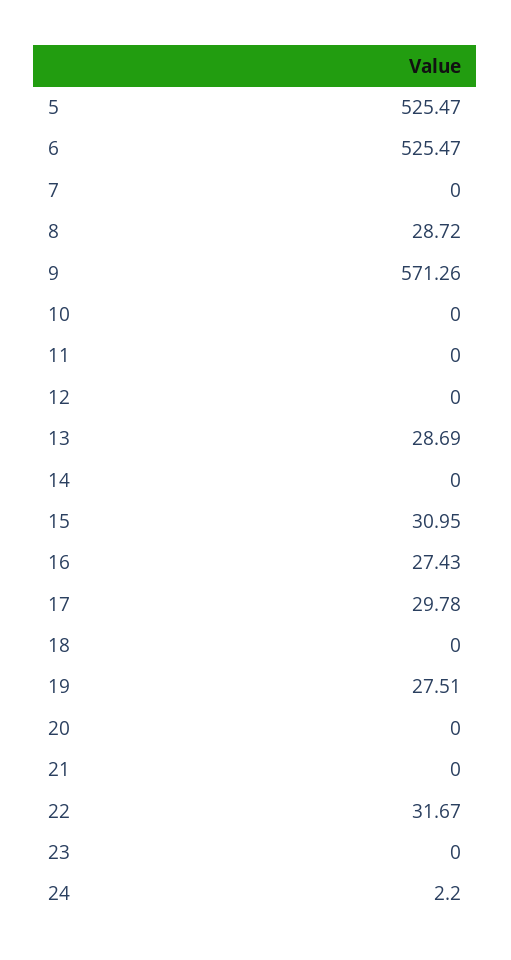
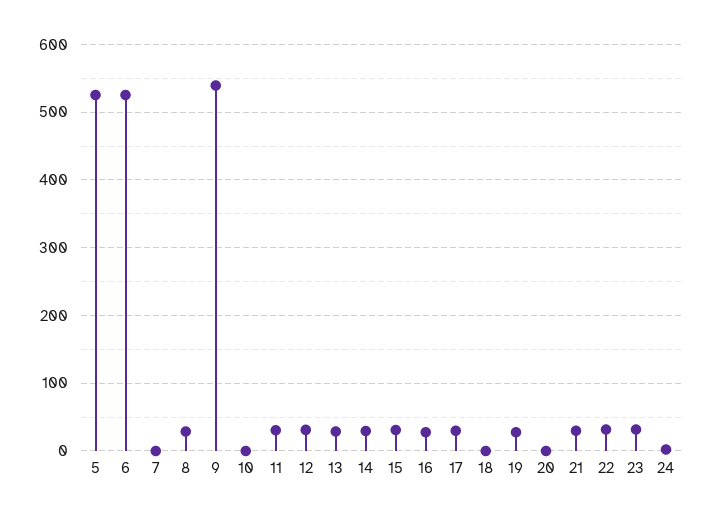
9: 571.26 -> 540
11: 0 -> 30
12: 0 -> 30
14: 0 -> 30
21: 0 -> 30
23: 0 -> 30

